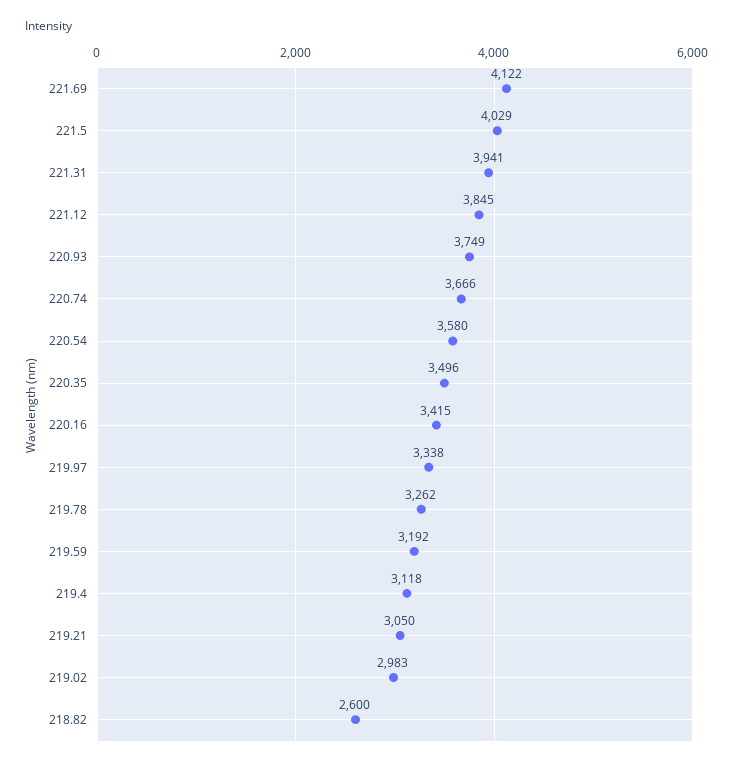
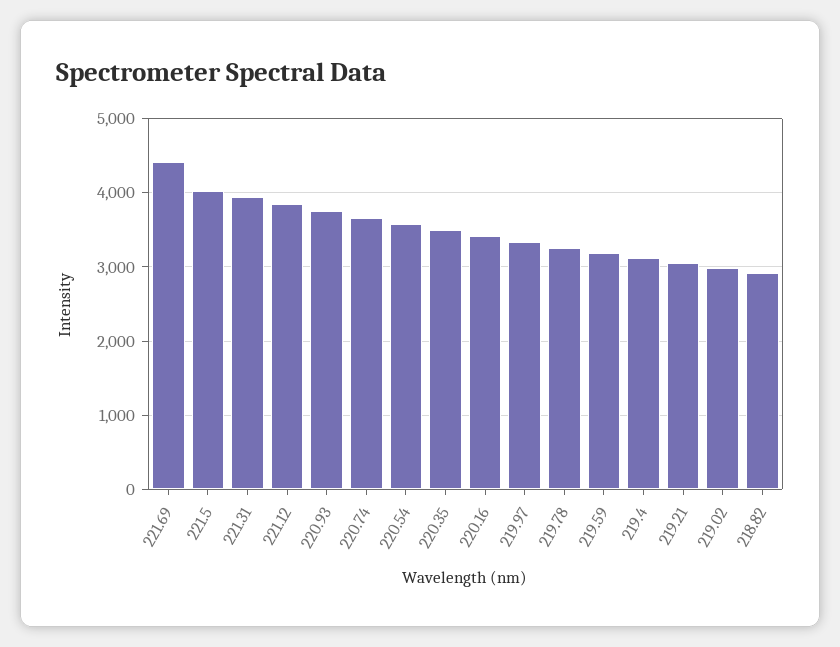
221.69: 4122 -> 4400
218.82: 2600 -> 2900

